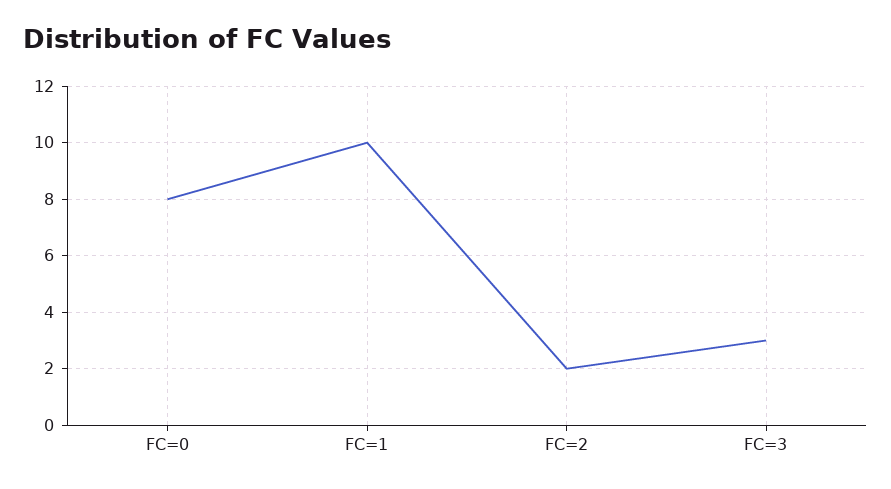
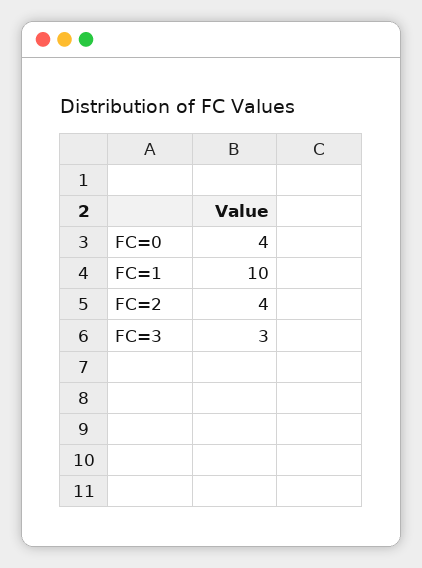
FC=0: 8 -> 4
FC=2: 2 -> 4

